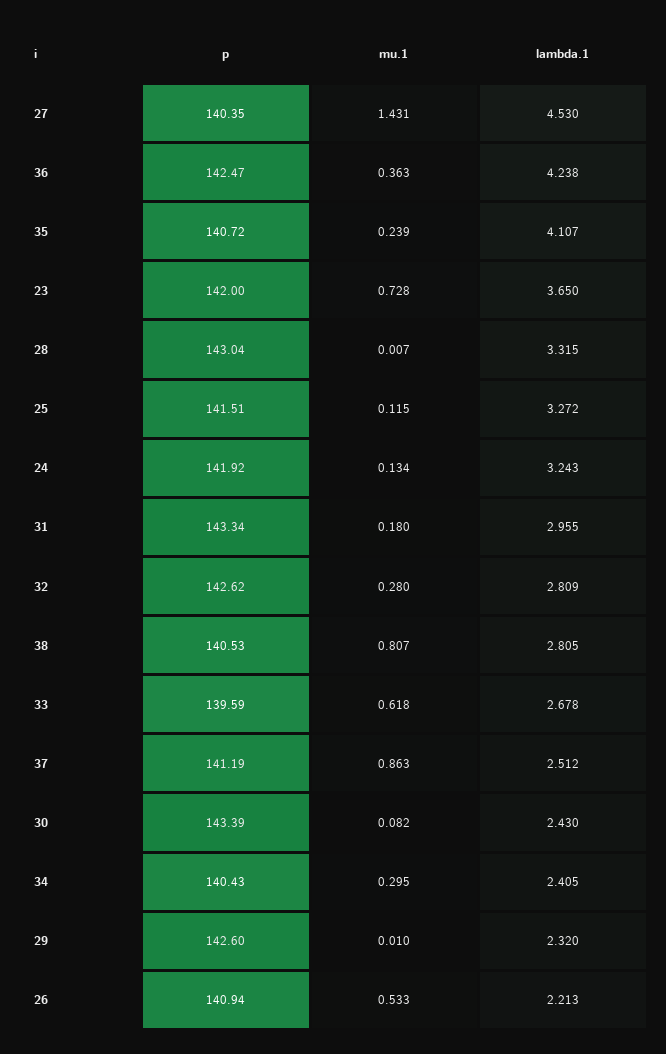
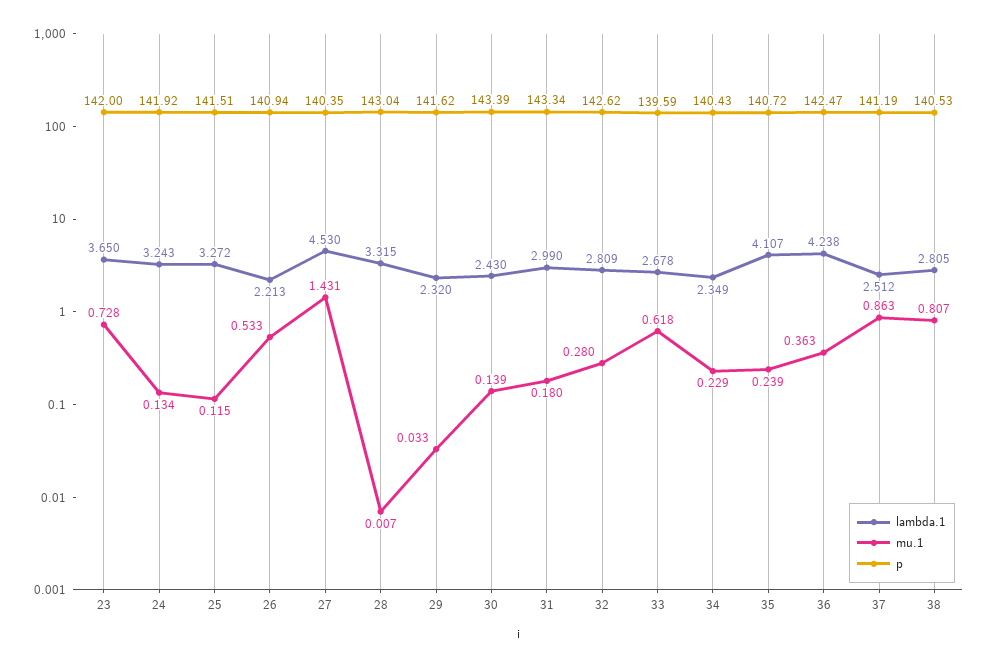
lambda.1, 31: 2.955 -> 2.99
mu.1, 30: 0.082 -> 0.139
mu.1, 34: 0.295 -> 0.229
lambda.1, 34: 2.405 -> 2.349
p, 29: 142.6 -> 141.62
mu.1, 29: 0.01 -> 0.033

